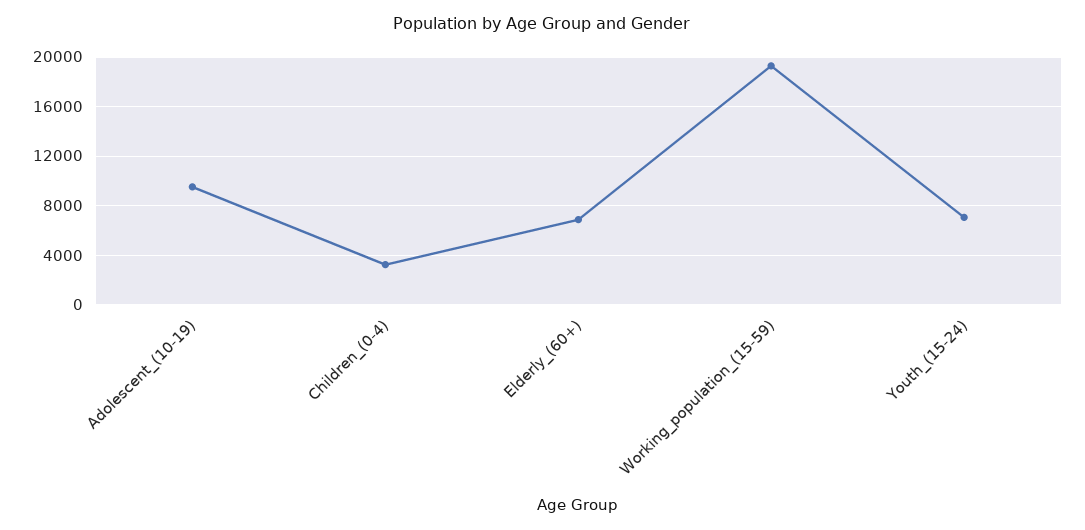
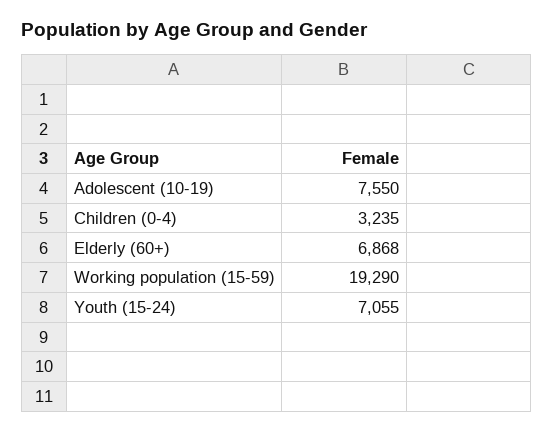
Adolescent_(10-19): 9500 -> 7550

